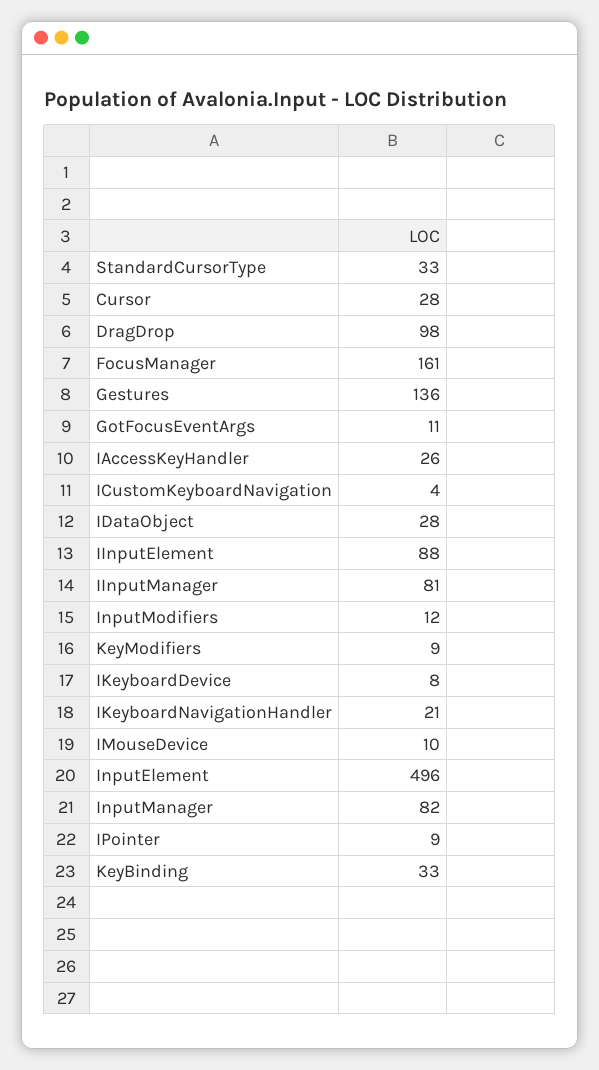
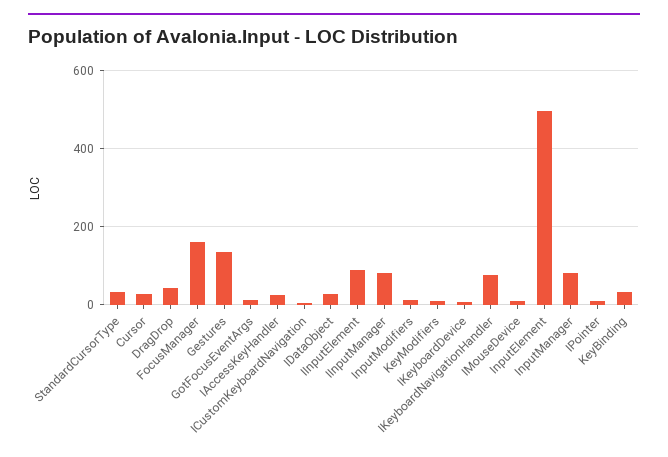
DragDrop: 98 -> 40
IKeyboardNavigationHandler: 21 -> 80

